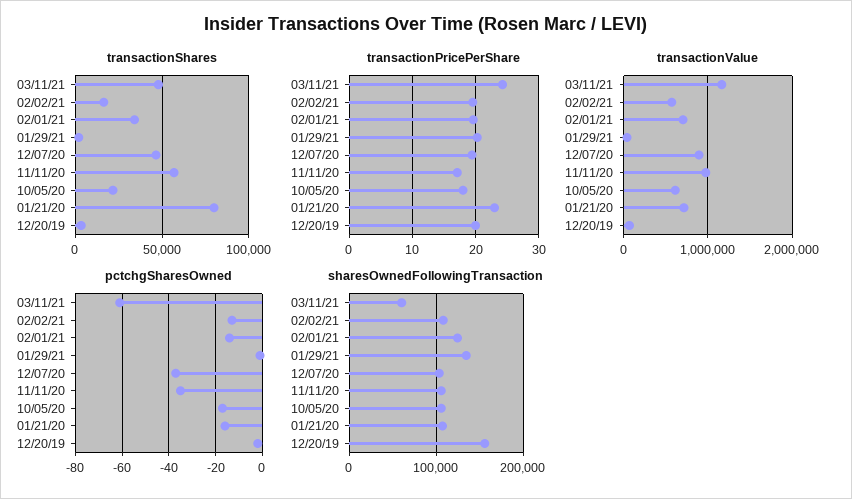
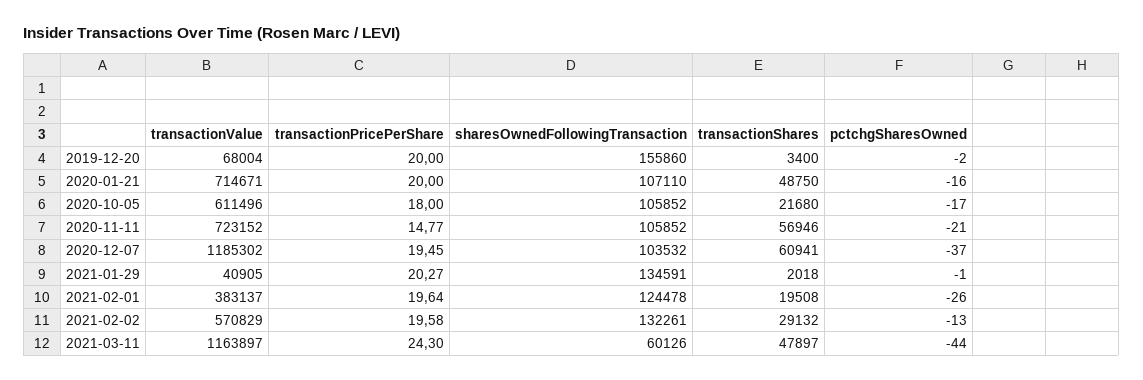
transactionShares, 02/02/21: 15000 -> 29132
transactionShares, 02/01/21: 35000 -> 19508
transactionShares, 12/07/20: 45000 -> 60941
transactionShares, 01/21/20: 80000 -> 48750
transactionPricePerShare, 11/11/20: 17 -> 14.77
transactionPricePerShare, 01/21/20: 23 -> 20
transactionValue, 02/01/21: 700000 -> 383137
transactionValue, 12/07/20: 900000 -> 1185302
transactionValue, 11/11/20: 1000000 -> 723152
pctchgSharesOwned, 03/11/21: -60 -> -44
pctchgSharesOwned, 02/01/21: -15 -> -26
pctchgSharesOwned, 11/11/20: -35 -> -21
sharesOwnedFollowingTransaction, 02/02/21: 110000 -> 132261

